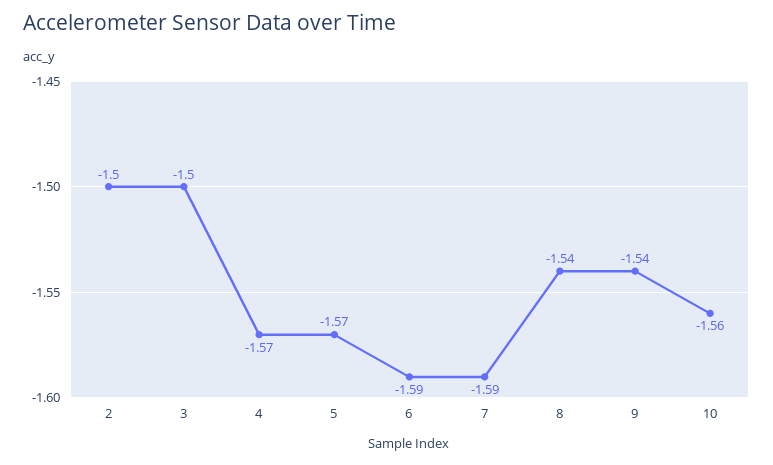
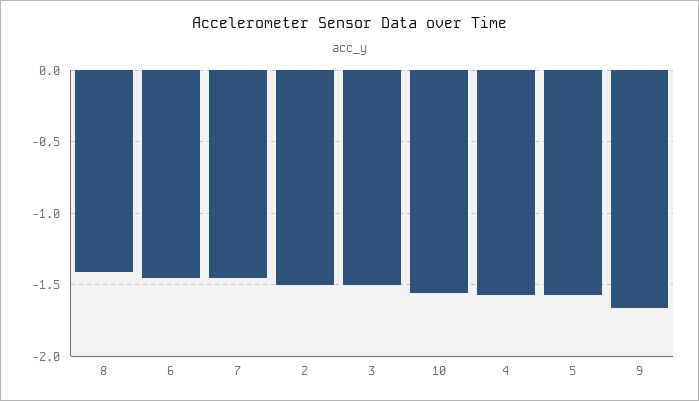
6: -1.59 -> -1.45
7: -1.59 -> -1.45
8: -1.54 -> -1.4
9: -1.54 -> -1.65

